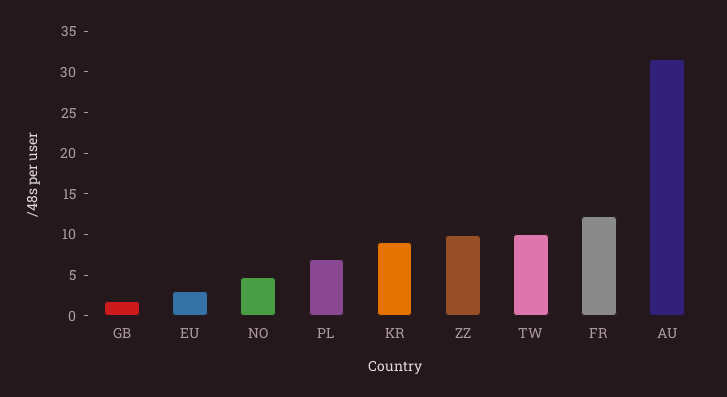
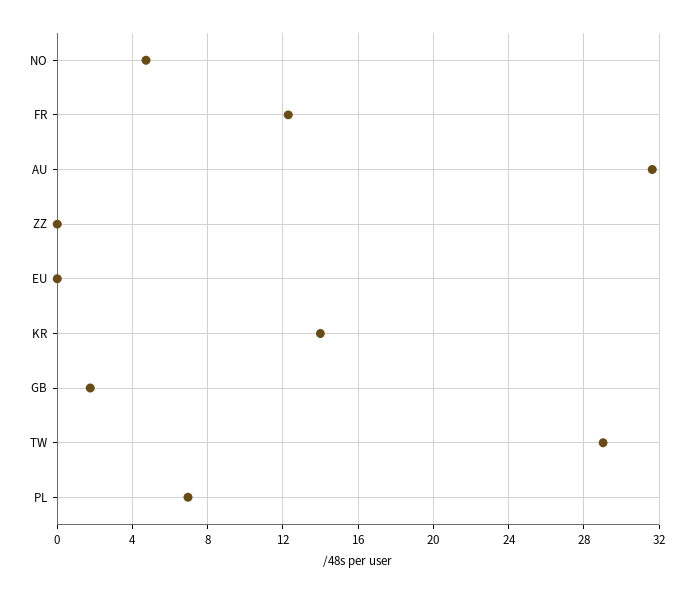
EU: 3 -> 0
KR: 9 -> 14
ZZ: 10 -> 0
TW: 10 -> 29

